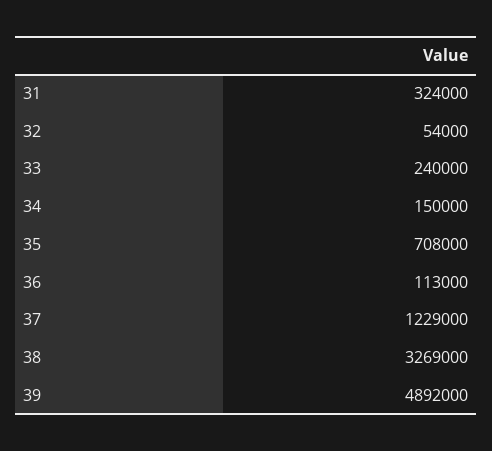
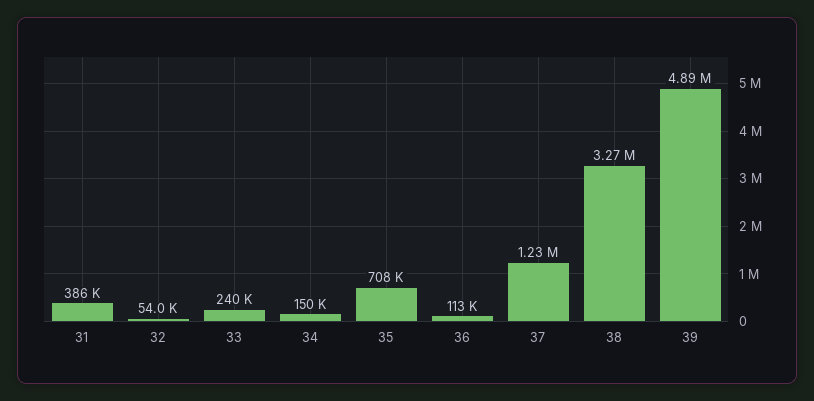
31: 324000 -> 386000

